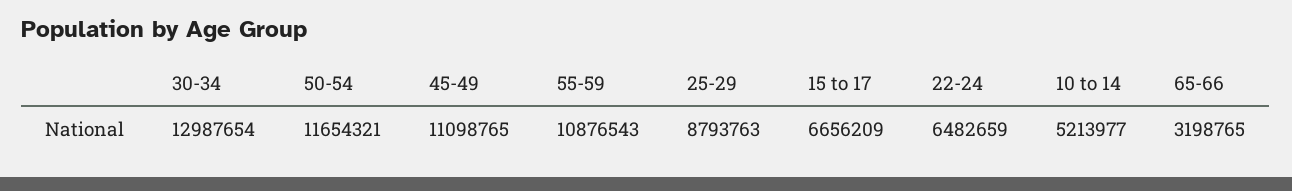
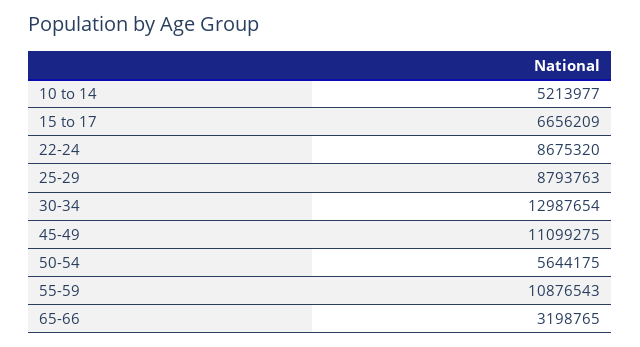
50-54: 11654321 -> 5644175
45-49: 11098765 -> 11099275
22-24: 6482659 -> 8675320

